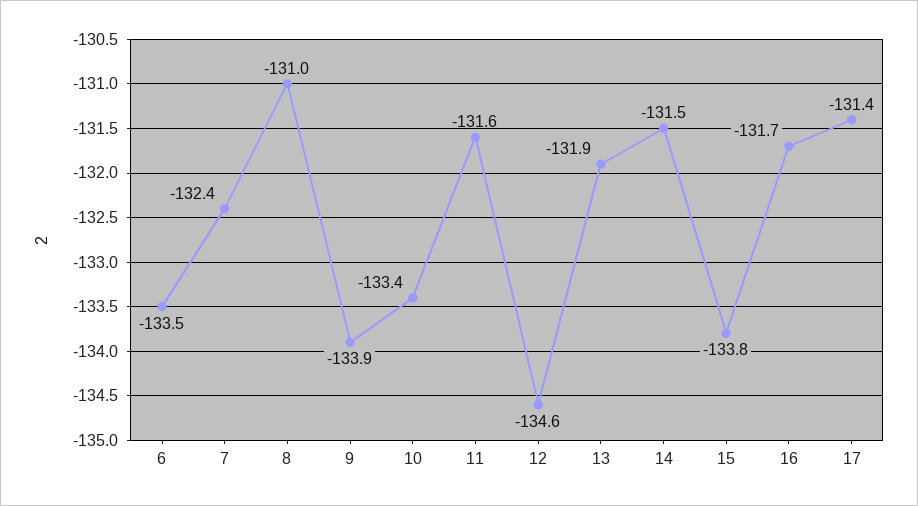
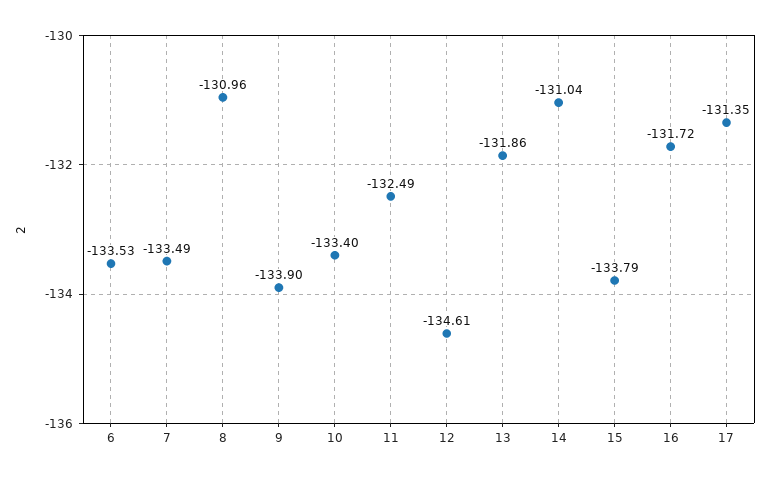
7: -132.4 -> -133.49
11: -131.6 -> -132.49
14: -131.5 -> -131.04

